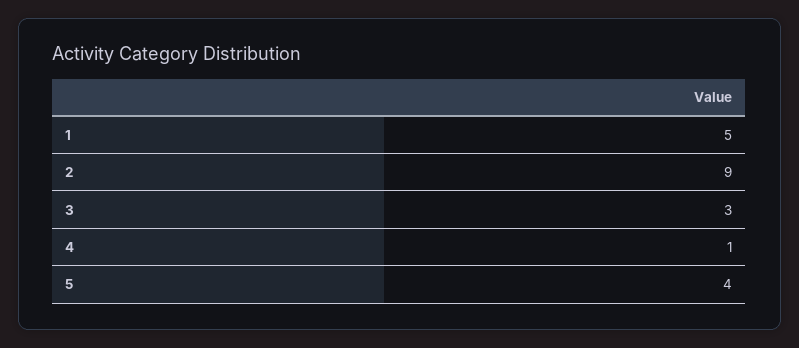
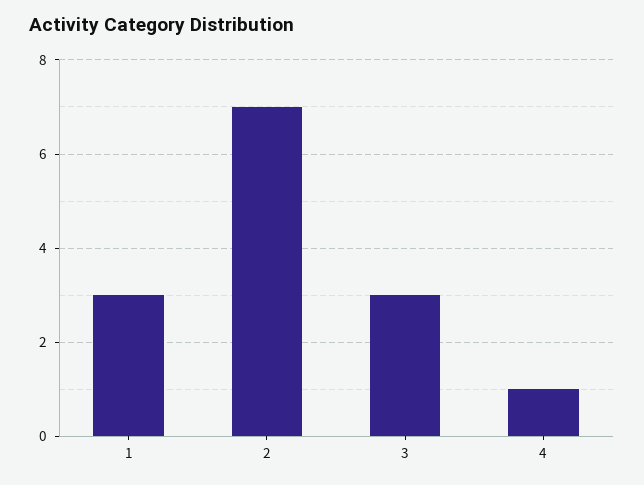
1: 5 -> 3
2: 9 -> 7
5: 4 -> none

